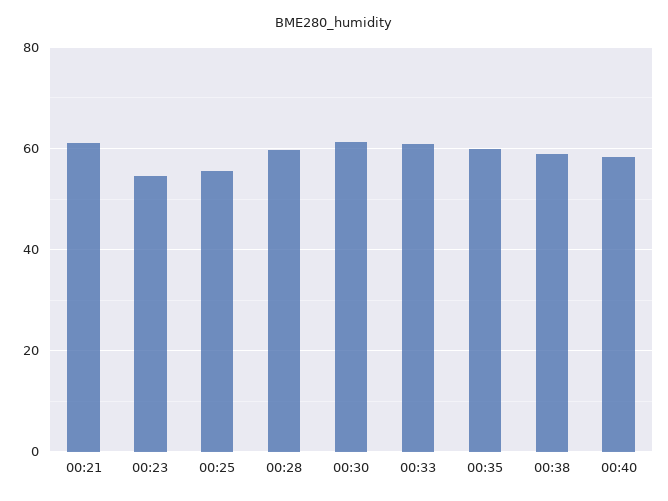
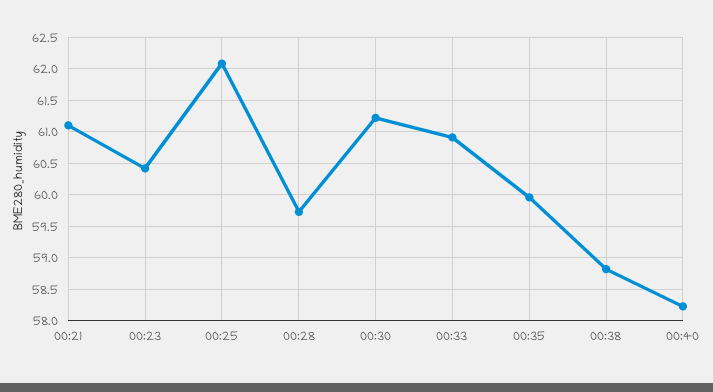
00:23: 54 -> 60.4
00:25: 56 -> 62.1

